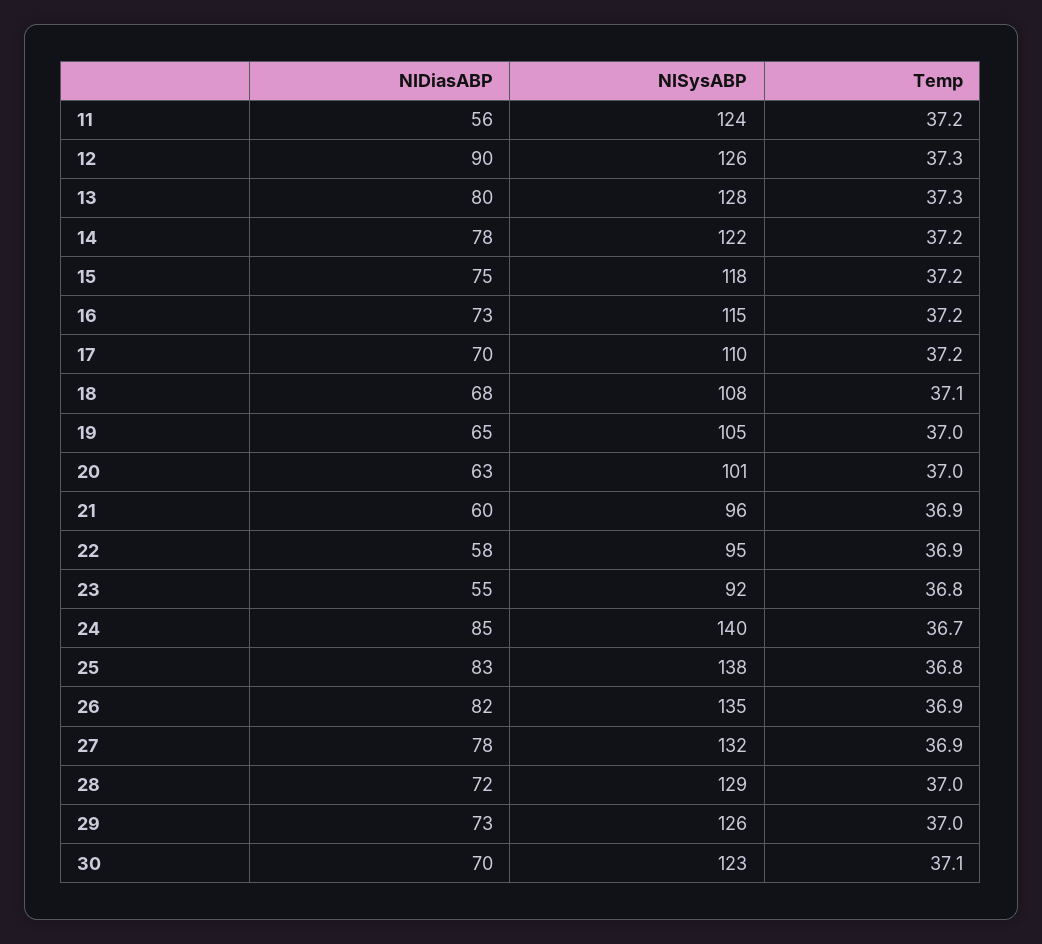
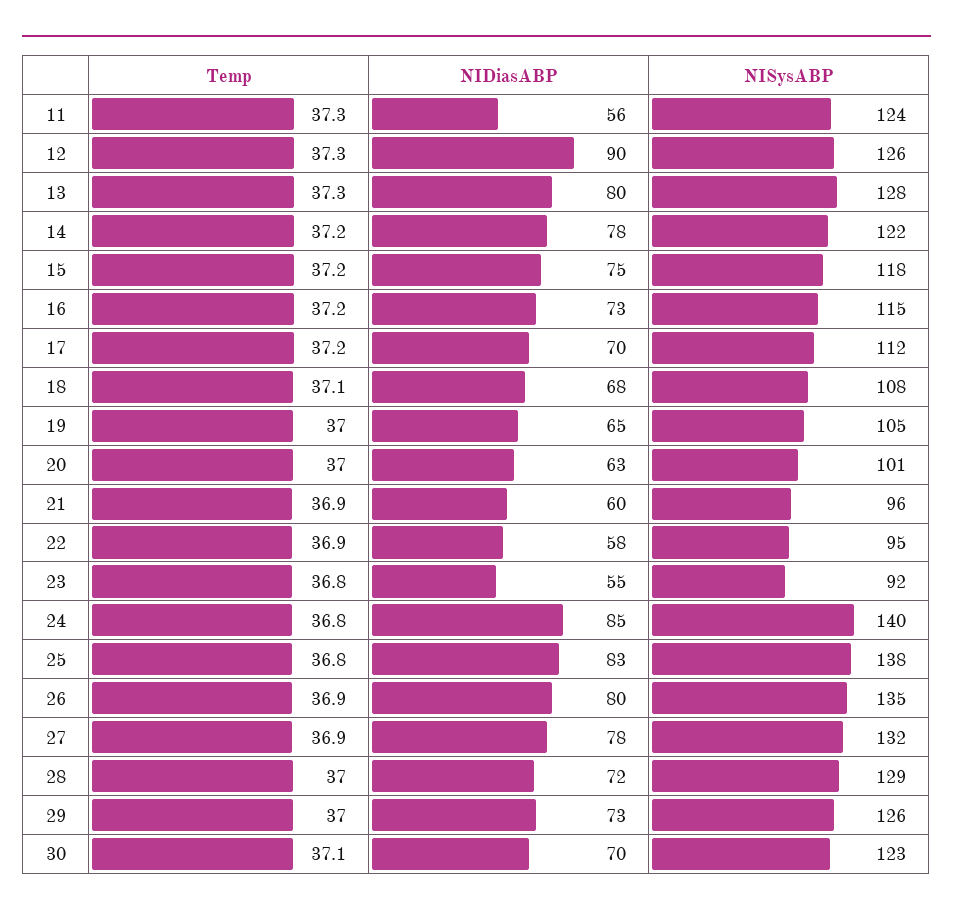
Temp, 11: 37.2 -> 37.3
NISysABP, 17: 110 -> 112
Temp, 24: 36.7 -> 36.8
NIDiasABP, 26: 82 -> 80

